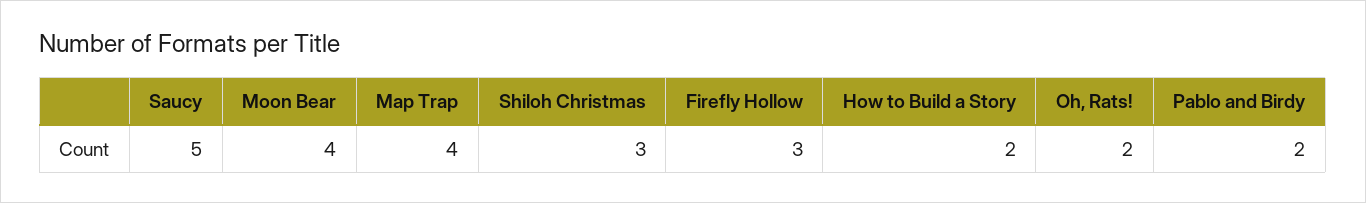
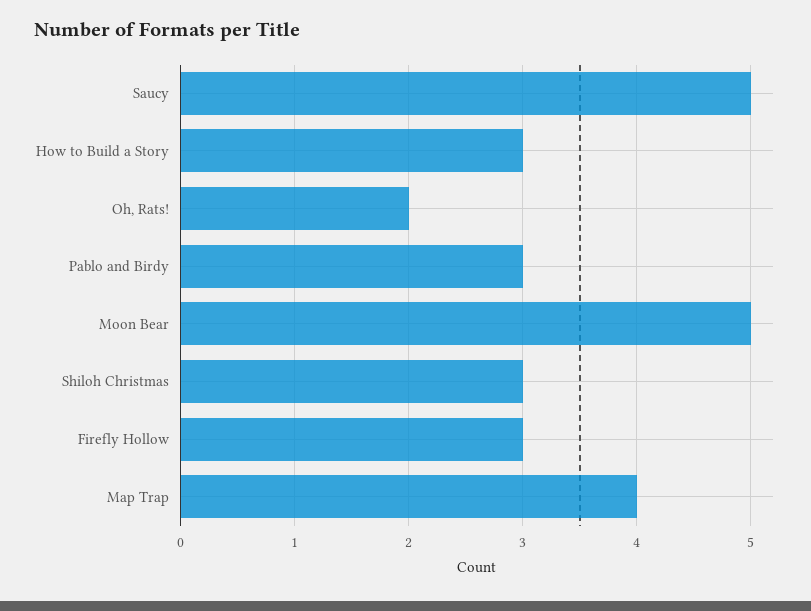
Moon Bear: 4 -> 5
How to Build a Story: 2 -> 3
Pablo and Birdy: 2 -> 3

